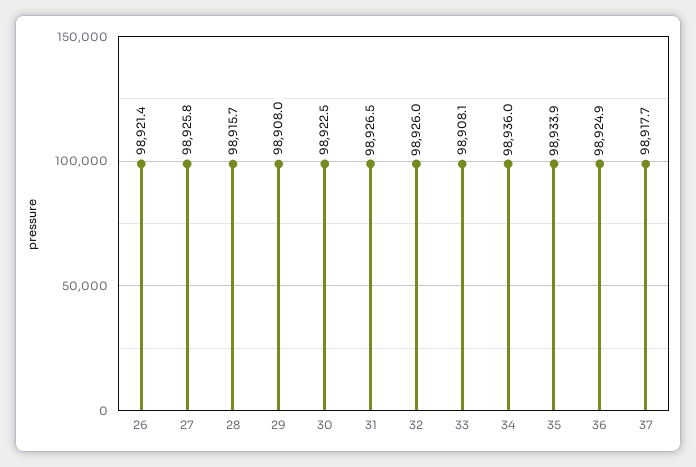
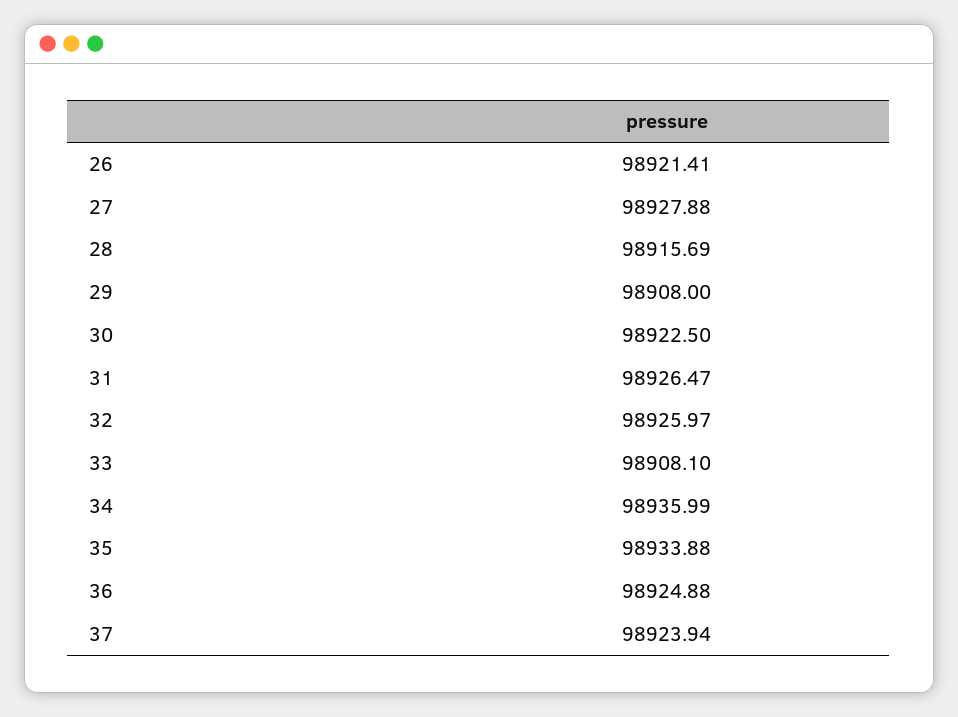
27: 98925.8 -> 98927.88
37: 98917.7 -> 98923.94

